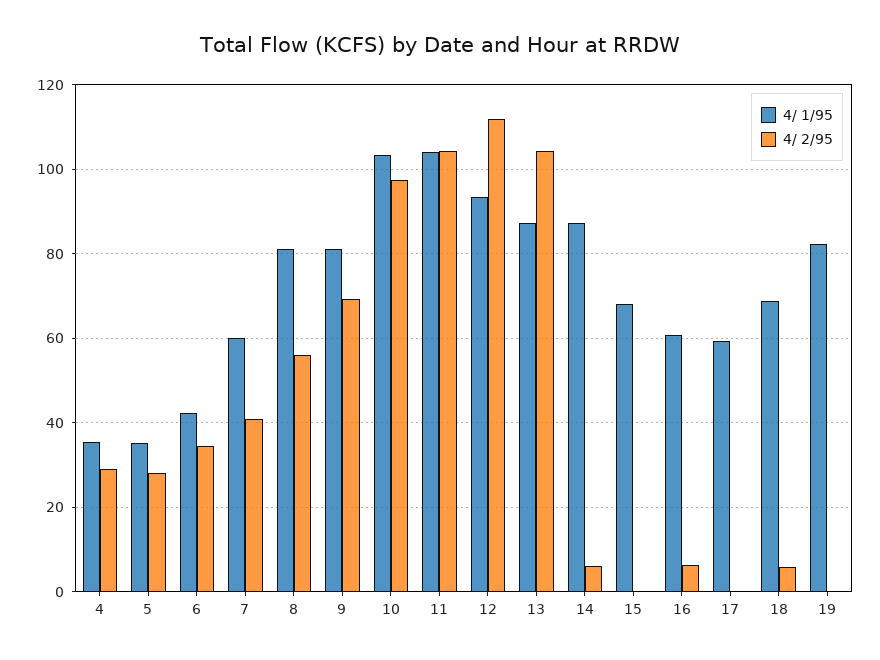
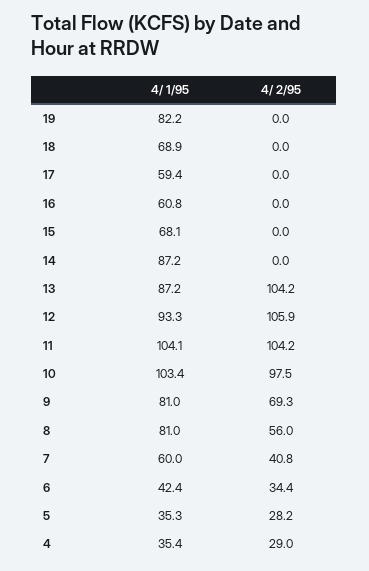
4/ 2/95, 12: 112 -> 105.9
4/ 2/95, 14: 6 -> 0
4/ 2/95, 16: 6 -> 0
4/ 2/95, 18: 6 -> 0

